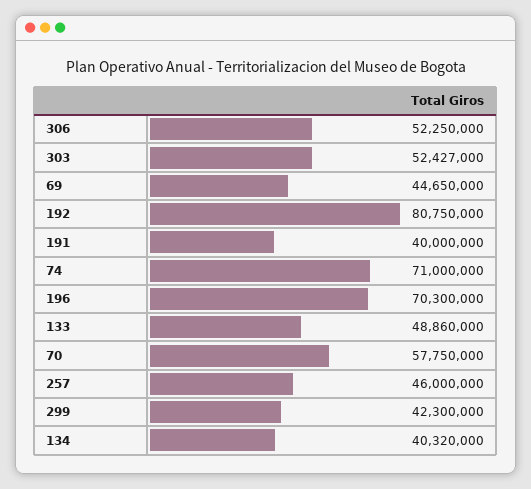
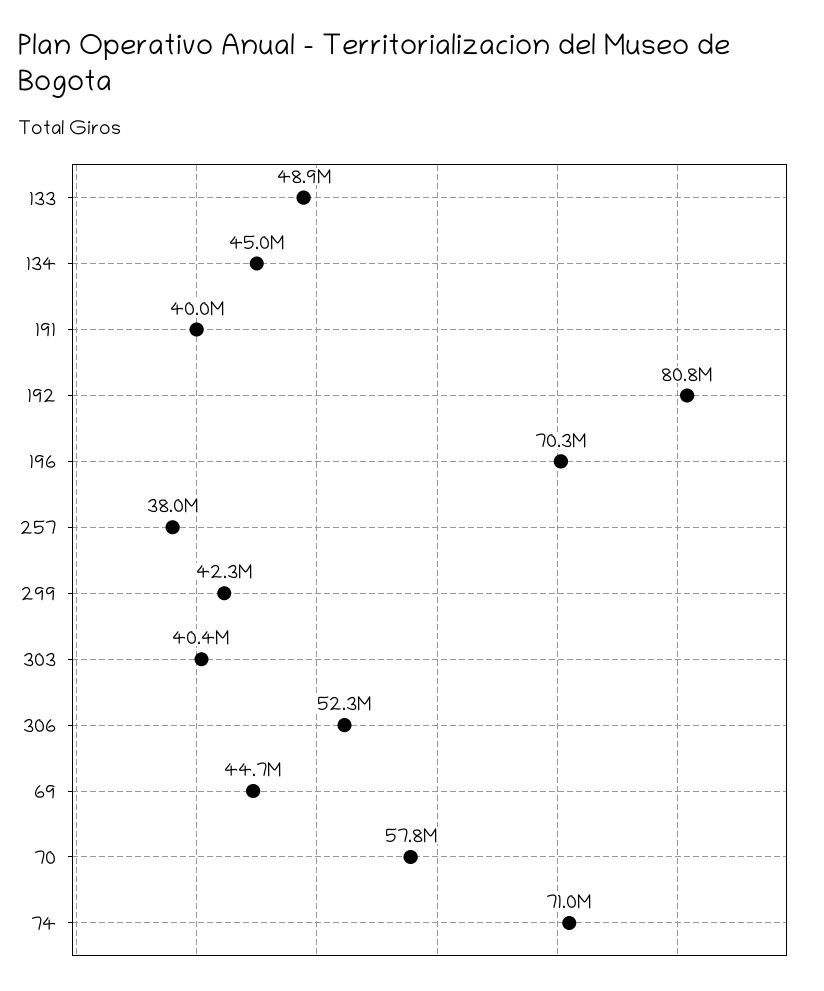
303: 52427000 -> 40400000
257: 46000000 -> 38000000
134: 40320000 -> 45000000

